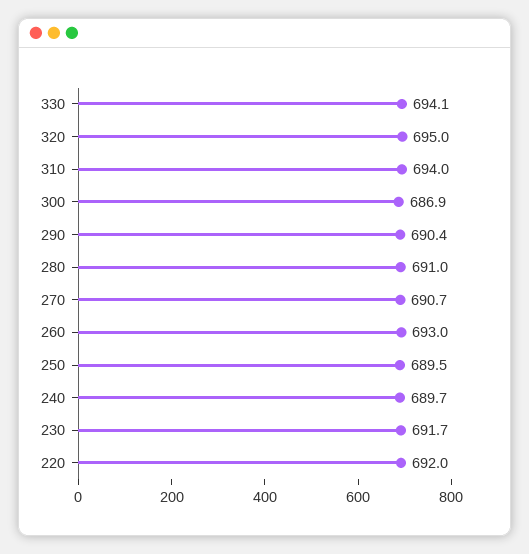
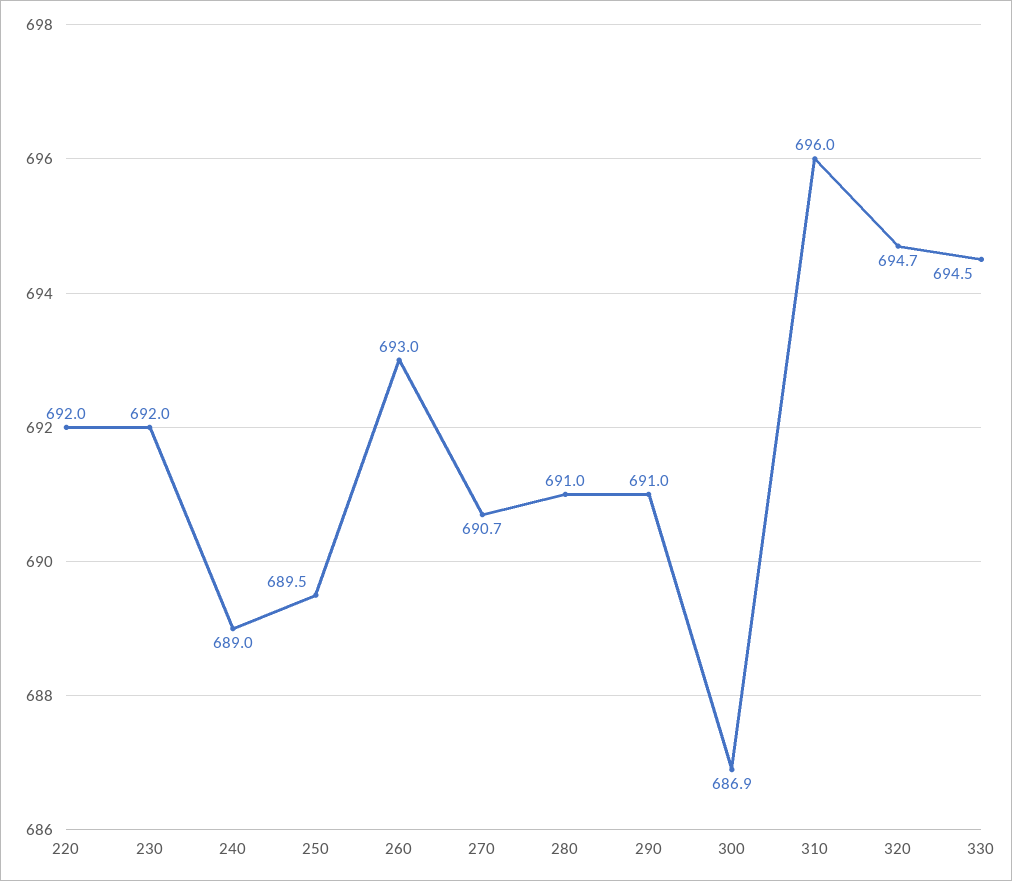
330: 694.1 -> 694.5
320: 695 -> 694.7
310: 694 -> 696
290: 690.4 -> 691
240: 689.7 -> 689
230: 691.7 -> 692

